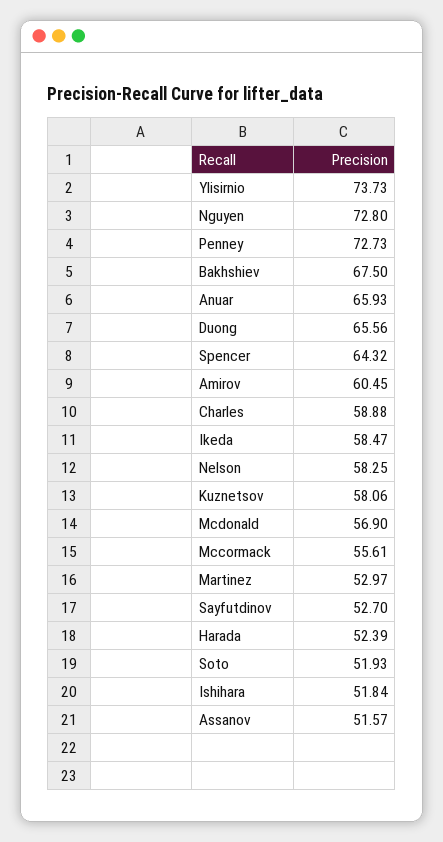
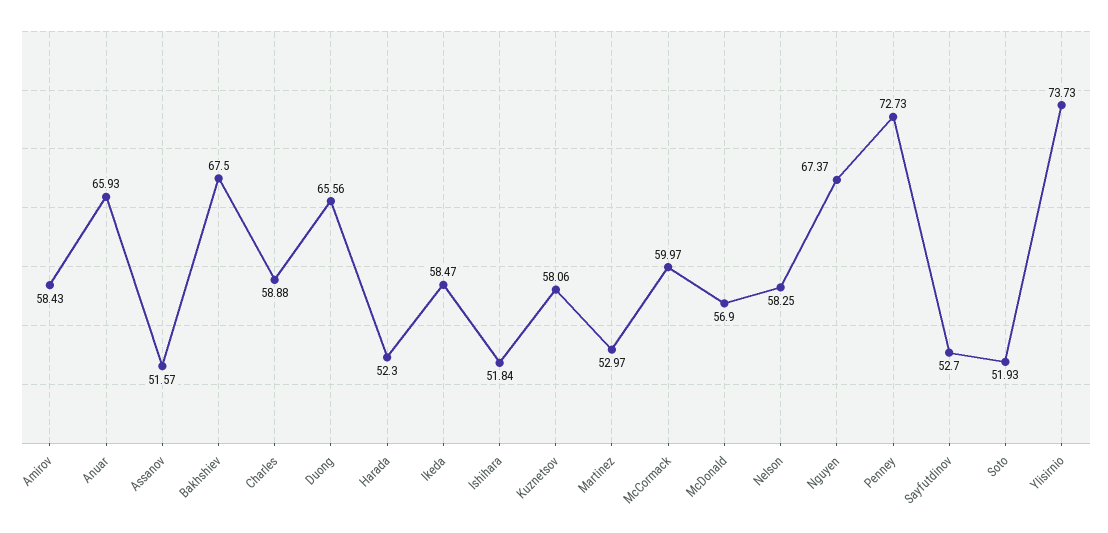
Nguyen: 72.8 -> 67.37
Spencer: 64.32 -> none
Amirov: 60.45 -> 58.43
Mccormack: 55.61 -> 59.97
Harada: 52.39 -> 52.3

